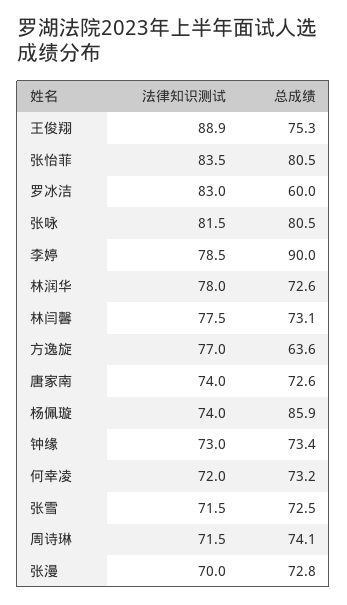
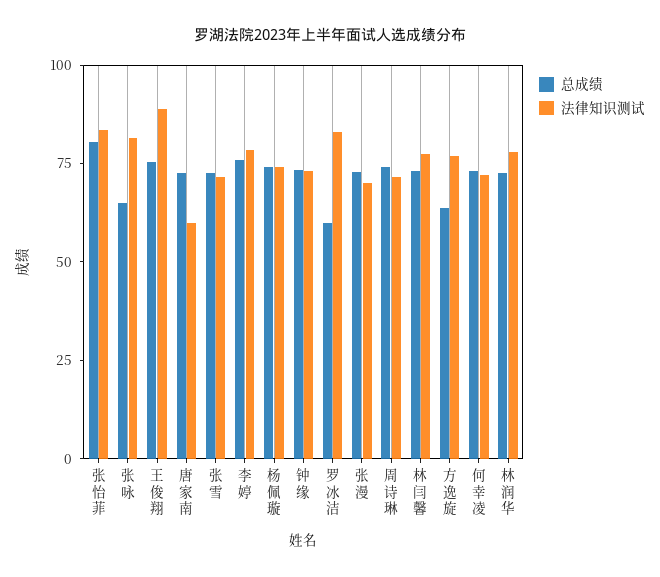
总成绩, 张咏: 80.5 -> 65
总成绩, 李婷: 90 -> 75
法律知识测试, 唐家南: 74 -> 60
总成绩, 杨佩璇: 85.9 -> 75

